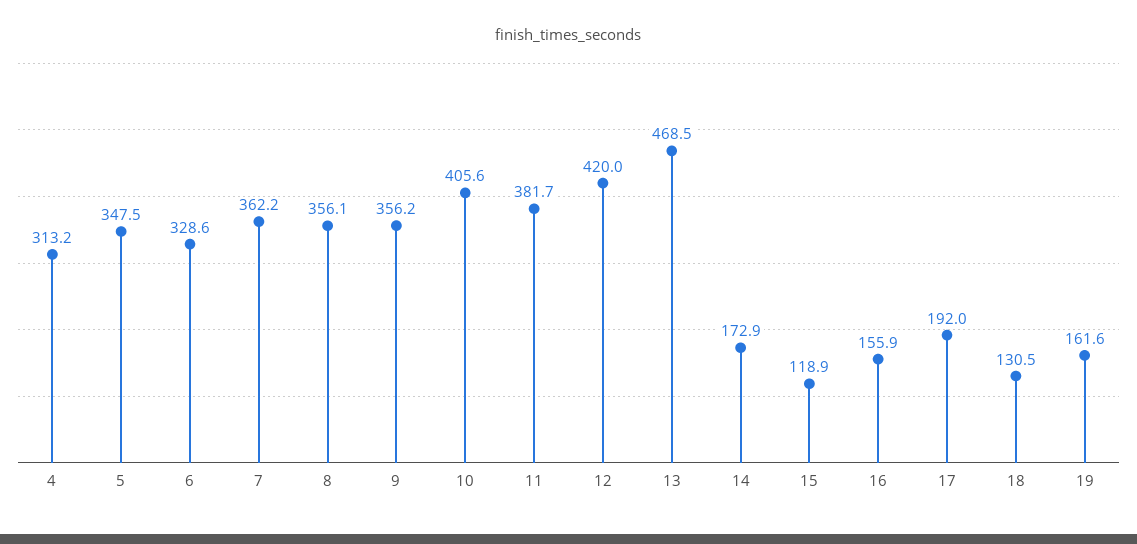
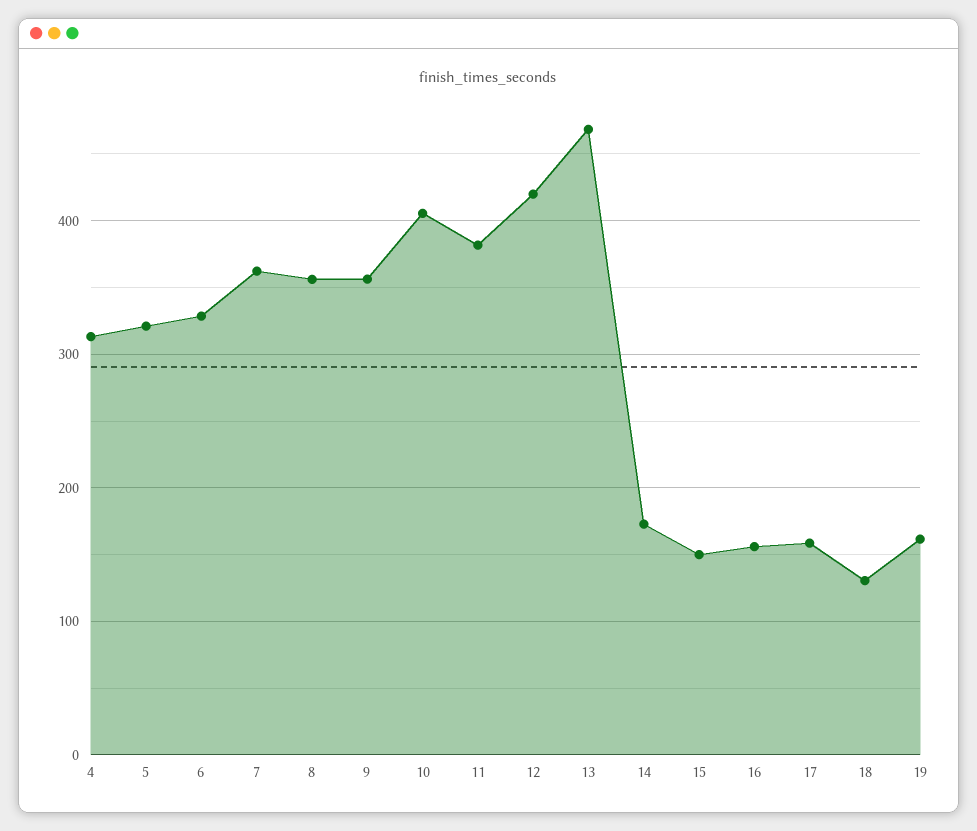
5: 347.5 -> 320
15: 118.9 -> 150
17: 192 -> 160

